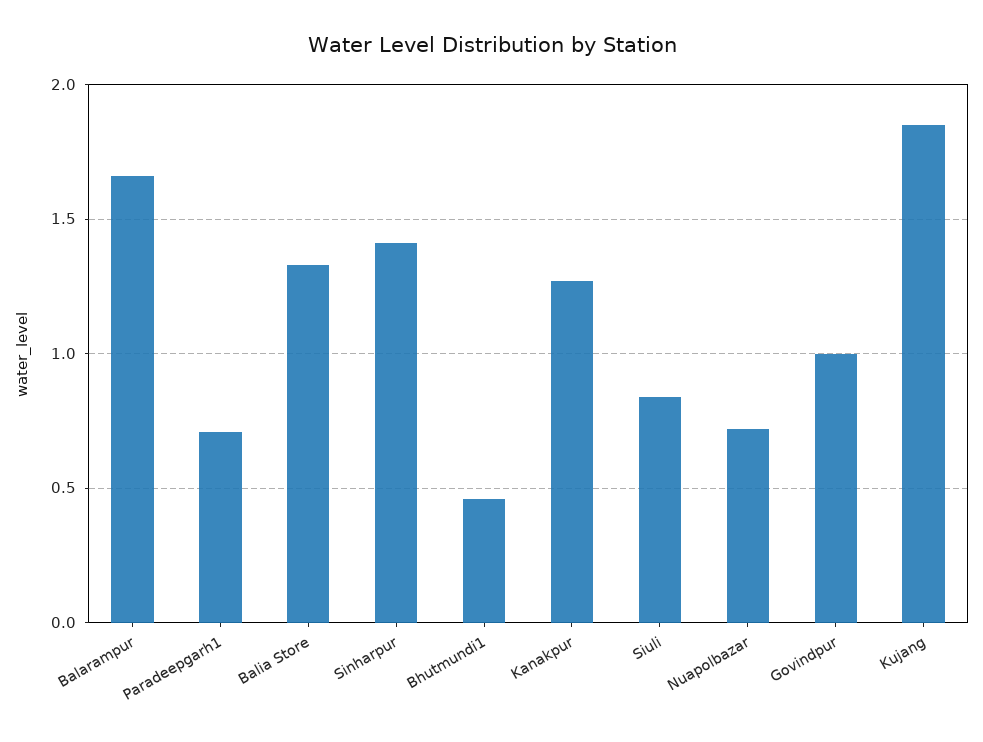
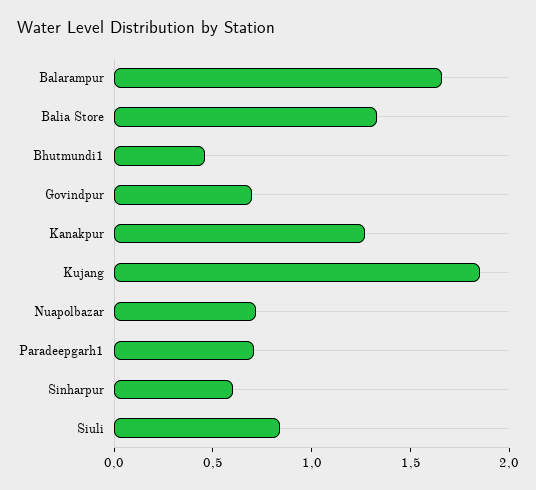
Sinharpur: 1.4 -> 0.6
Govindpur: 1 -> 0.7

